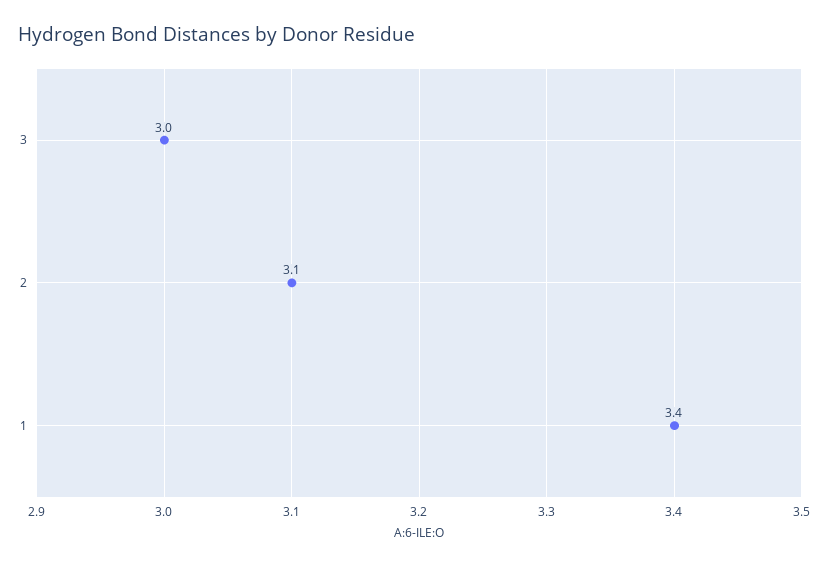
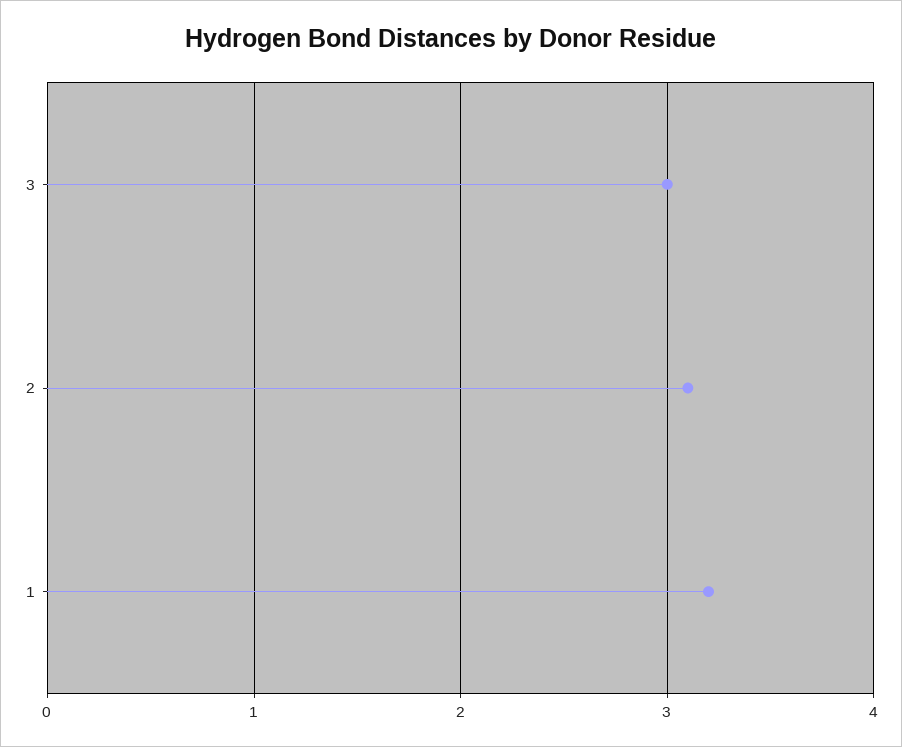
1: 3.4 -> 3.2

